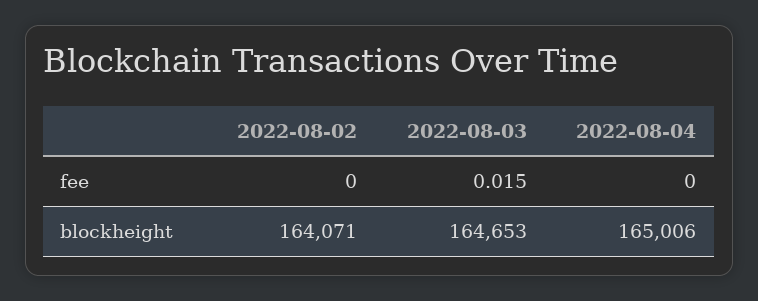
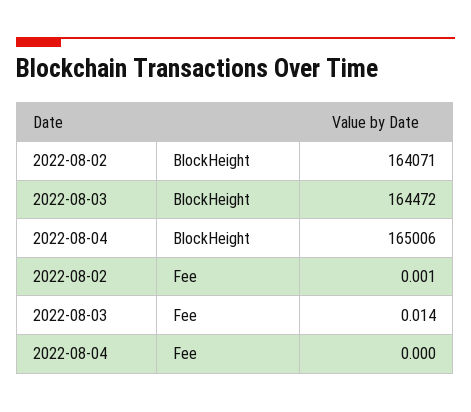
2022-08-02, fee: 0 -> 0.001
2022-08-03, fee: 0.015 -> 0.014
2022-08-03, blockheight: 164653 -> 164472

